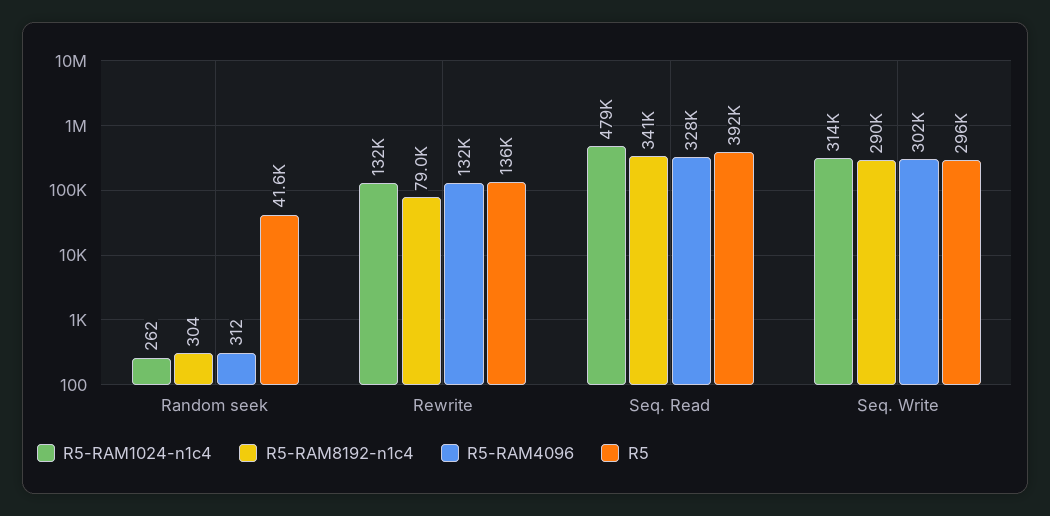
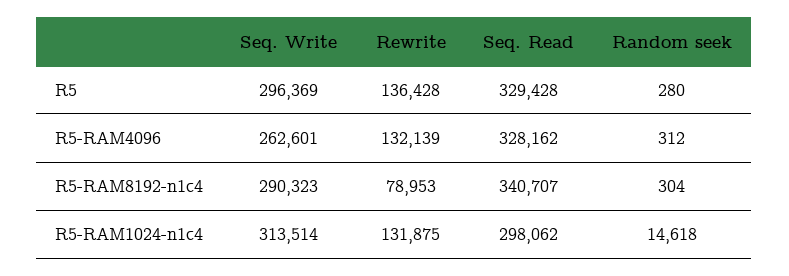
R5-RAM1024-n1c4, Random seek: 262 -> 14618
R5, Random seek: 41600 -> 280
R5-RAM1024-n1c4, Seq. Read: 479000 -> 298062
R5, Seq. Read: 392000 -> 329428
R5-RAM4096, Seq. Write: 302000 -> 262601

